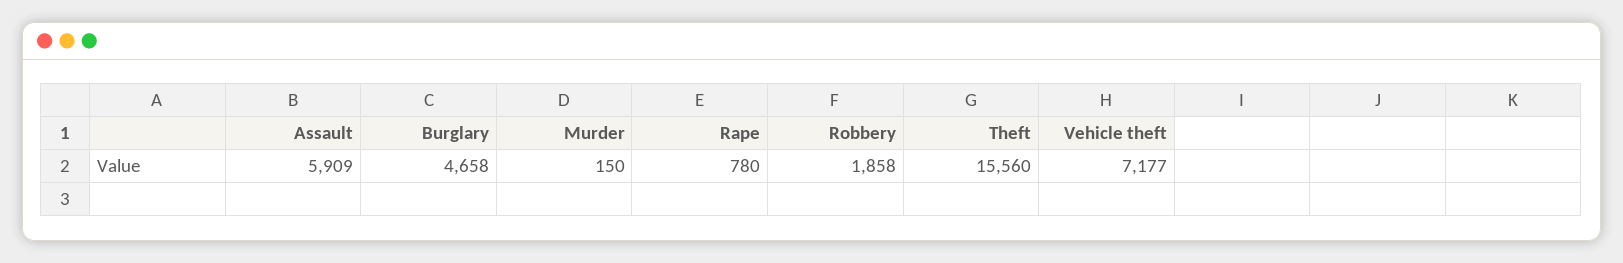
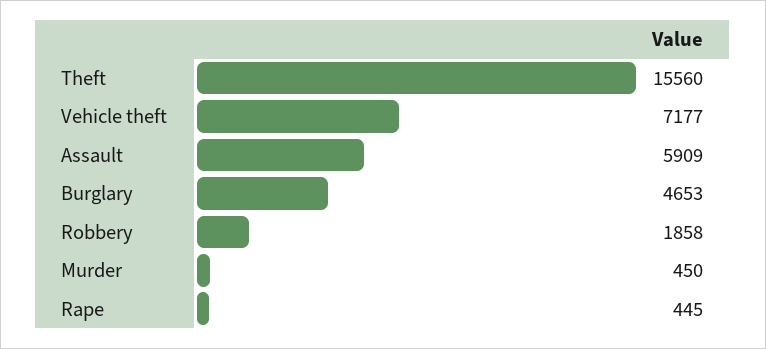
Burglary: 4658 -> 4653
Murder: 150 -> 450
Rape: 780 -> 445

